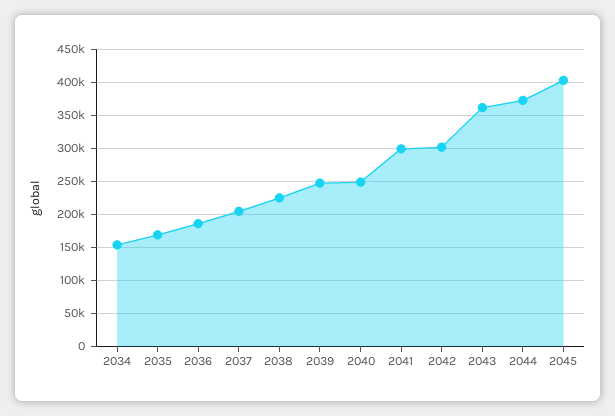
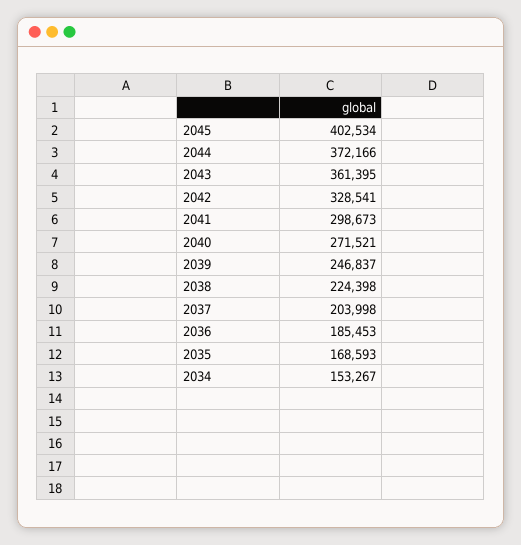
2040: 250000 -> 271521
2042: 300000 -> 328541

